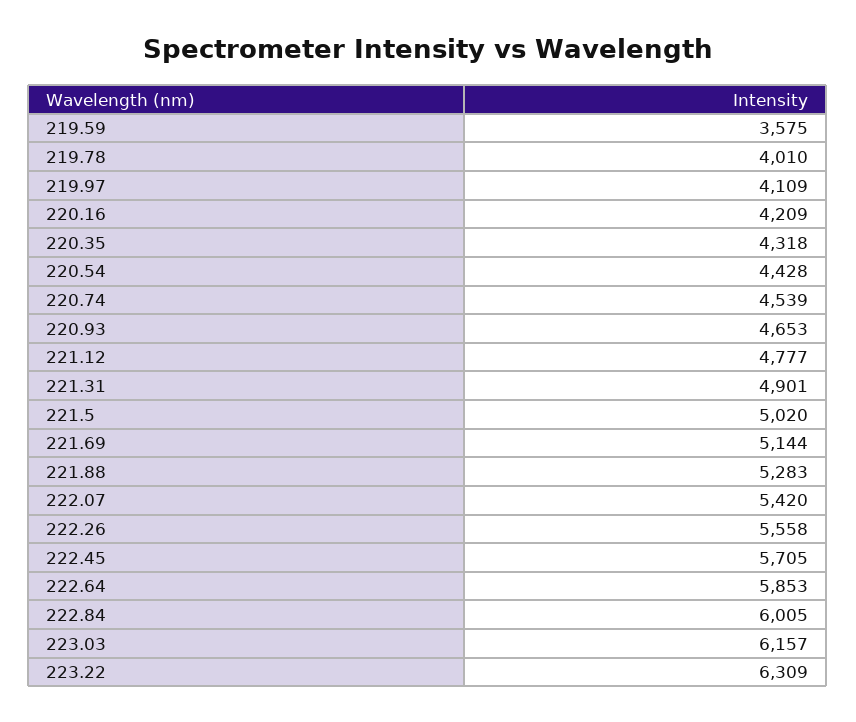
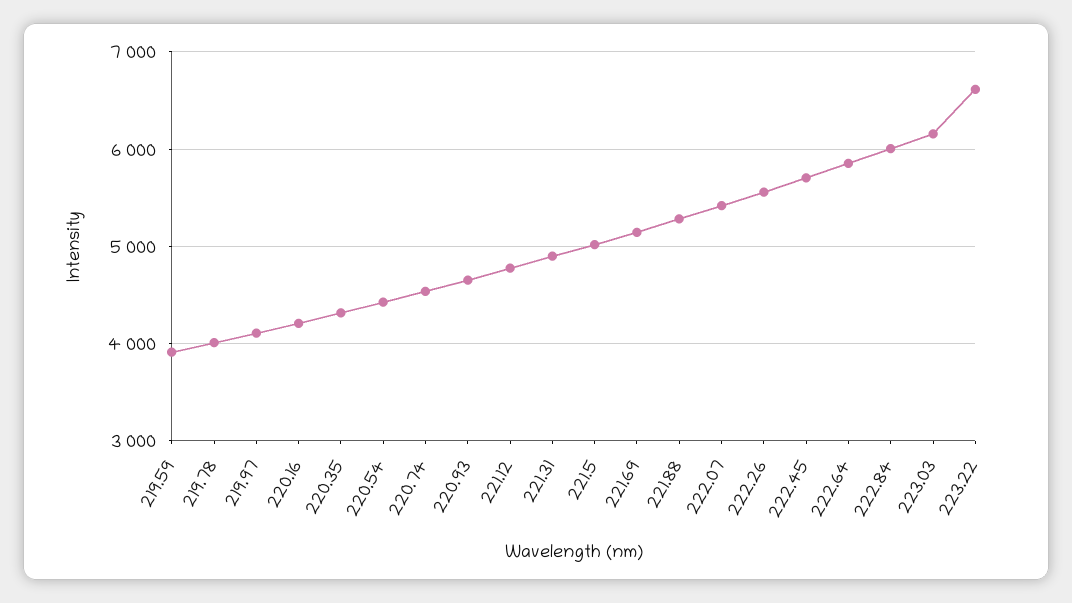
219.59: 3575 -> 3900
223.22: 6309 -> 6600

